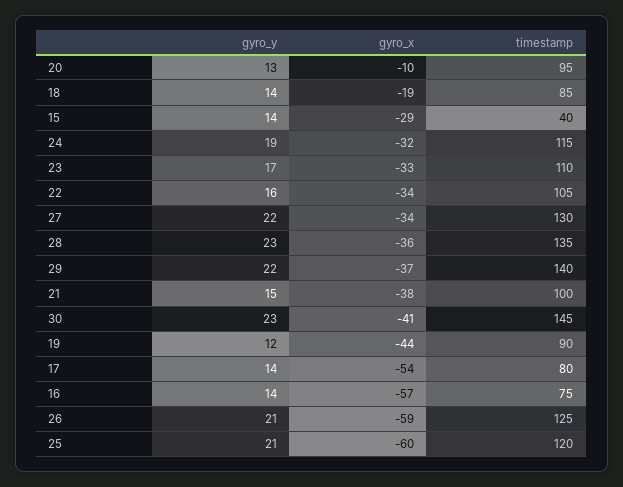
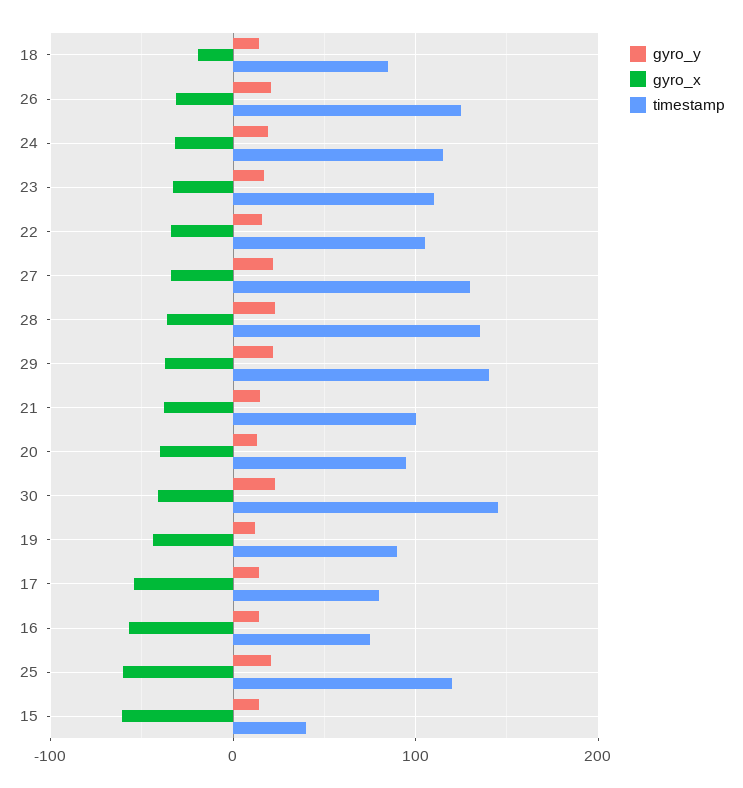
gyro_x, 20: -10 -> -40
gyro_x, 15: -29 -> -60
gyro_x, 26: -59 -> -30

